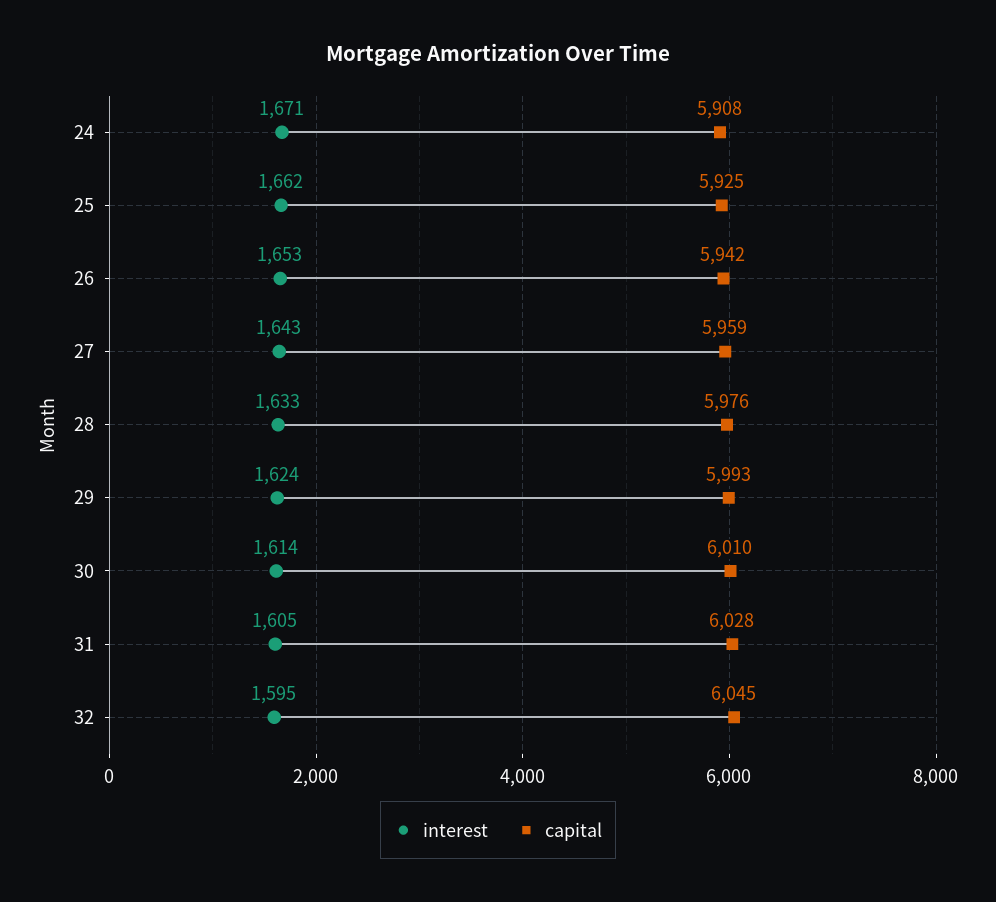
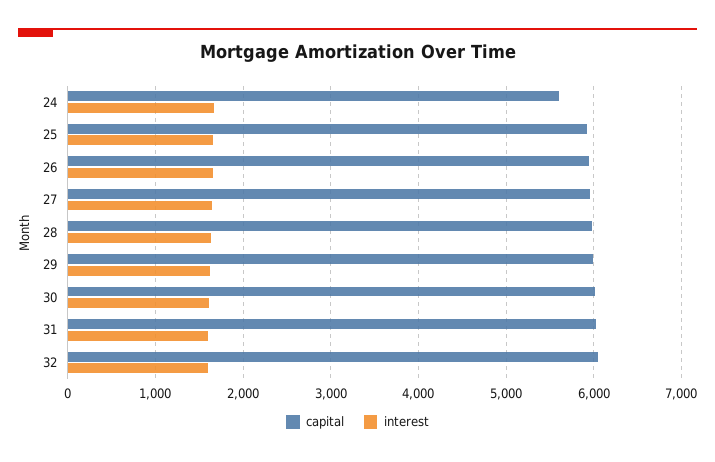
capital, 24: 5908 -> 5600

